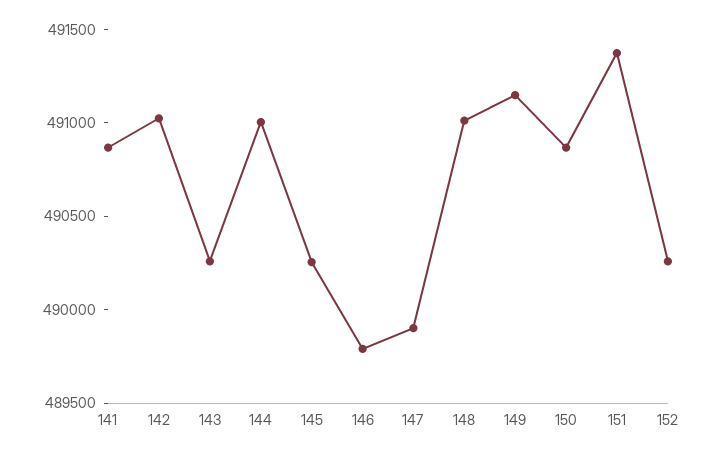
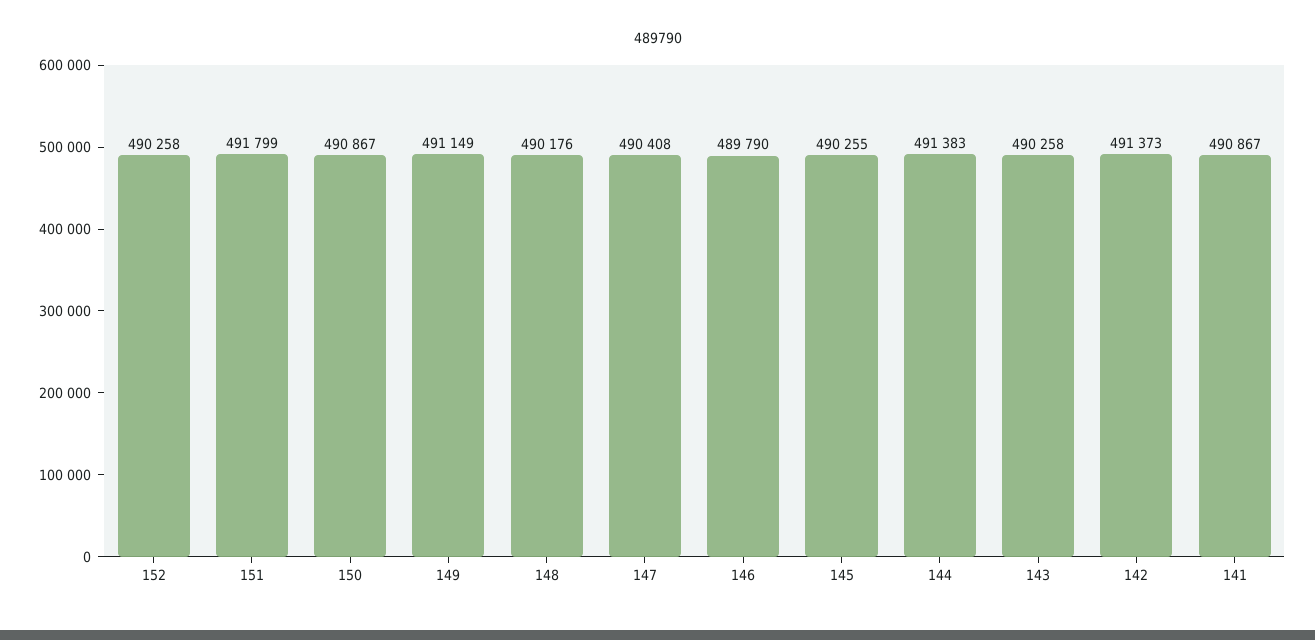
142: 491000 -> 491373
144: 491000 -> 491383
147: 489900 -> 490408
148: 491000 -> 490176
151: 491400 -> 491799

